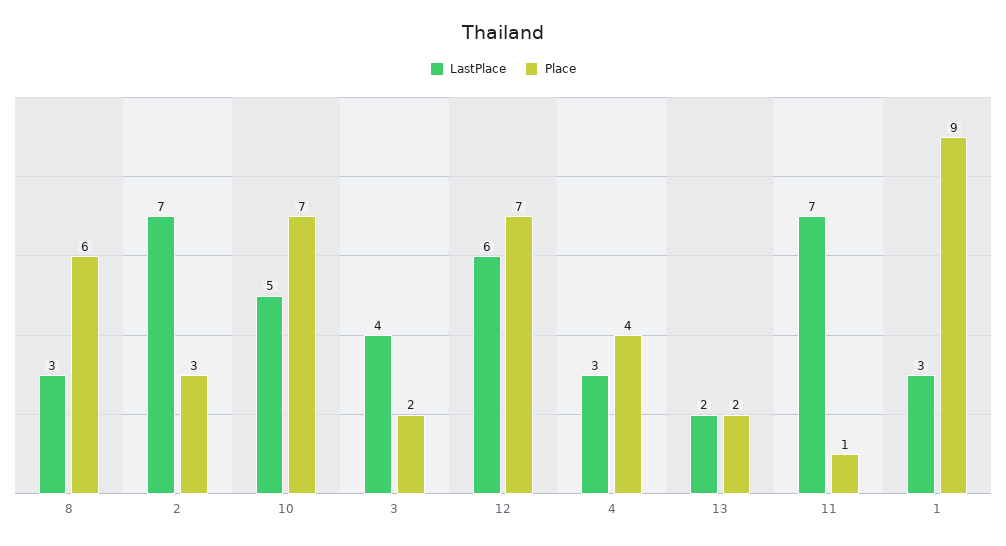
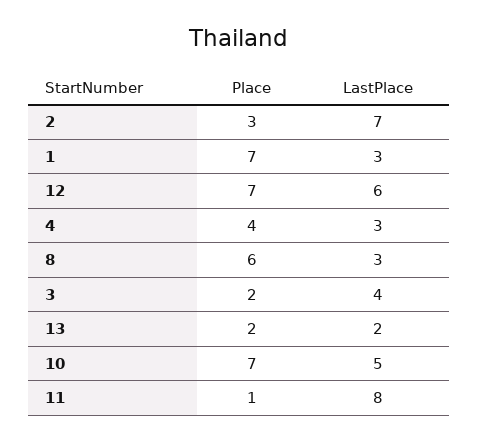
LastPlace, 11: 7 -> 8
Place, 1: 9 -> 7

